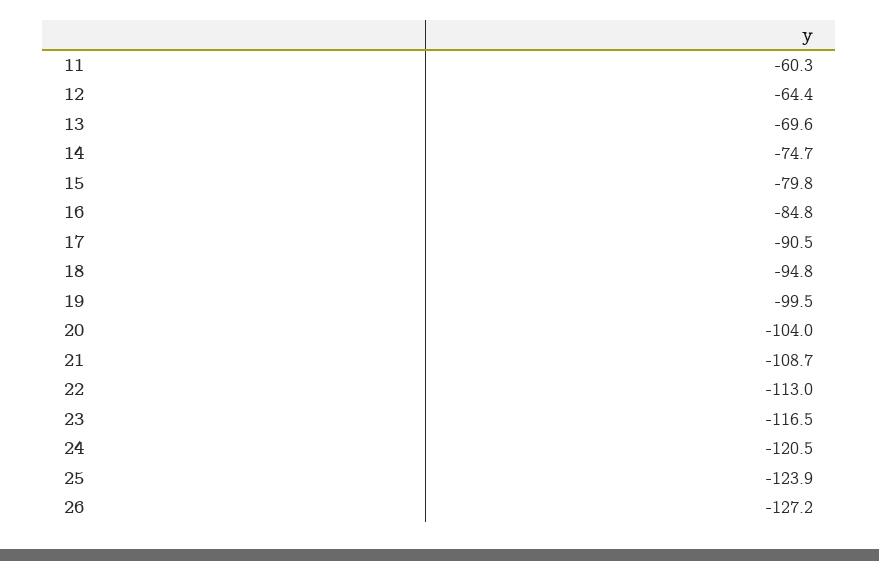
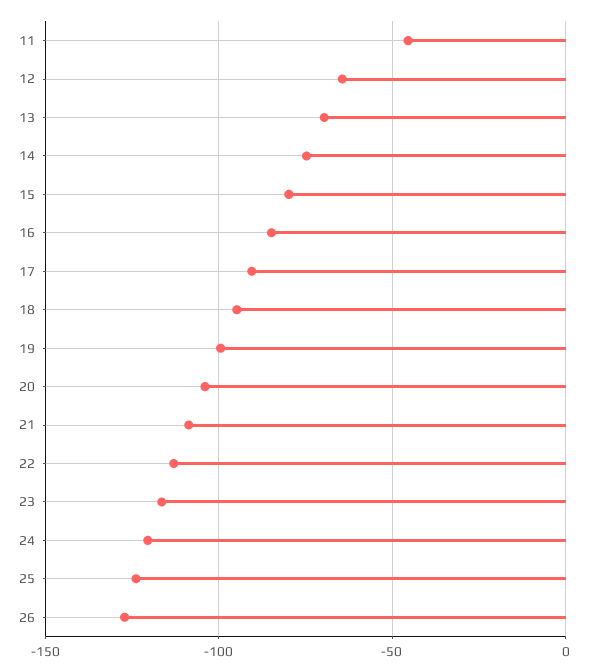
11: -60.3 -> -45

